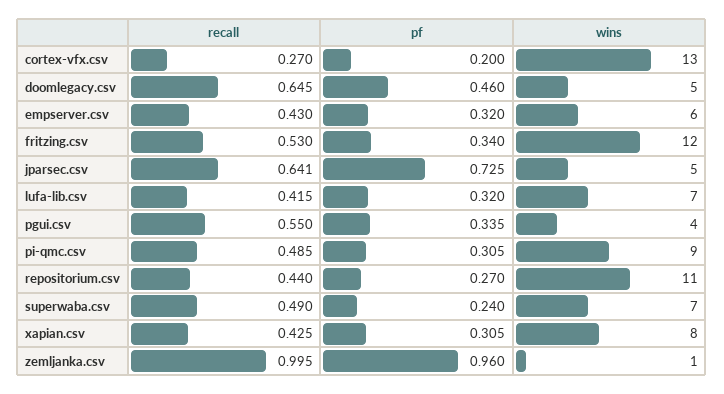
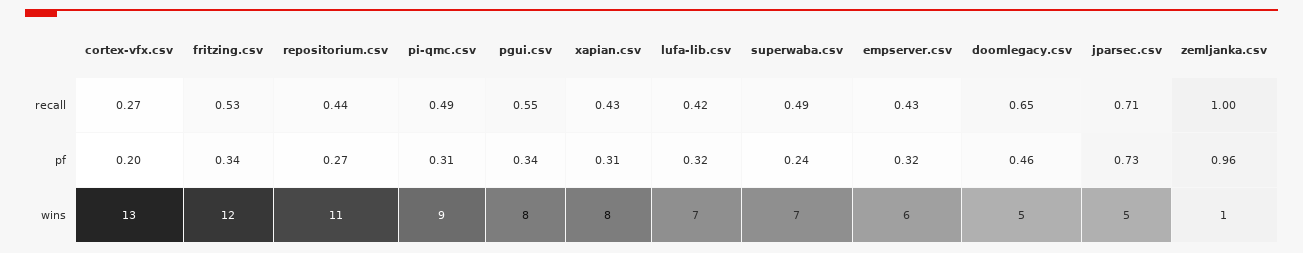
recall, jparsec.csv: 0.641 -> 0.71
wins, pgui.csv: 4 -> 8

